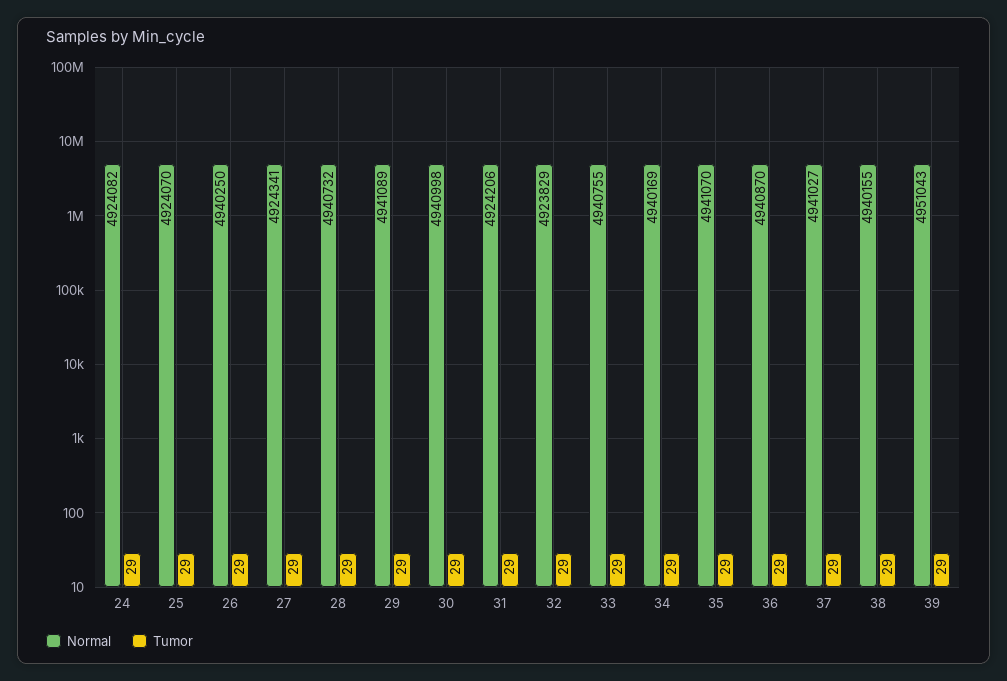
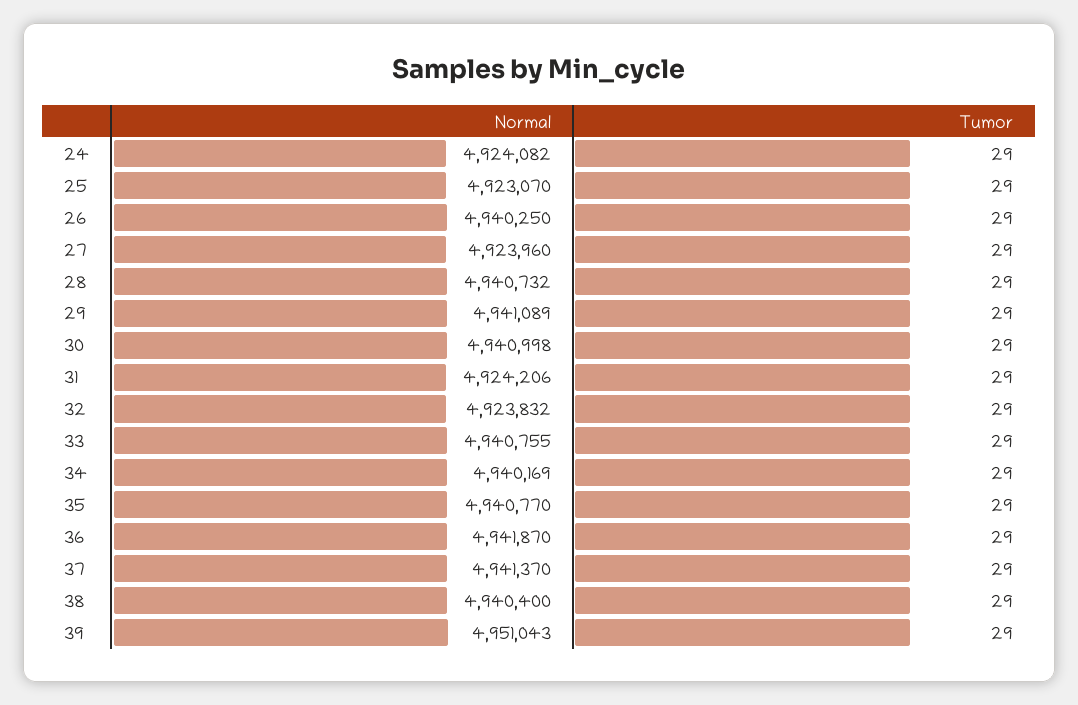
Normal, 25: 4924070 -> 4923070
Normal, 27: 4924341 -> 4923960
Normal, 32: 4923829 -> 4923832
Normal, 35: 4941070 -> 4940770
Normal, 36: 4940870 -> 4941870
Normal, 37: 4941027 -> 4941370
Normal, 38: 4940155 -> 4940400

